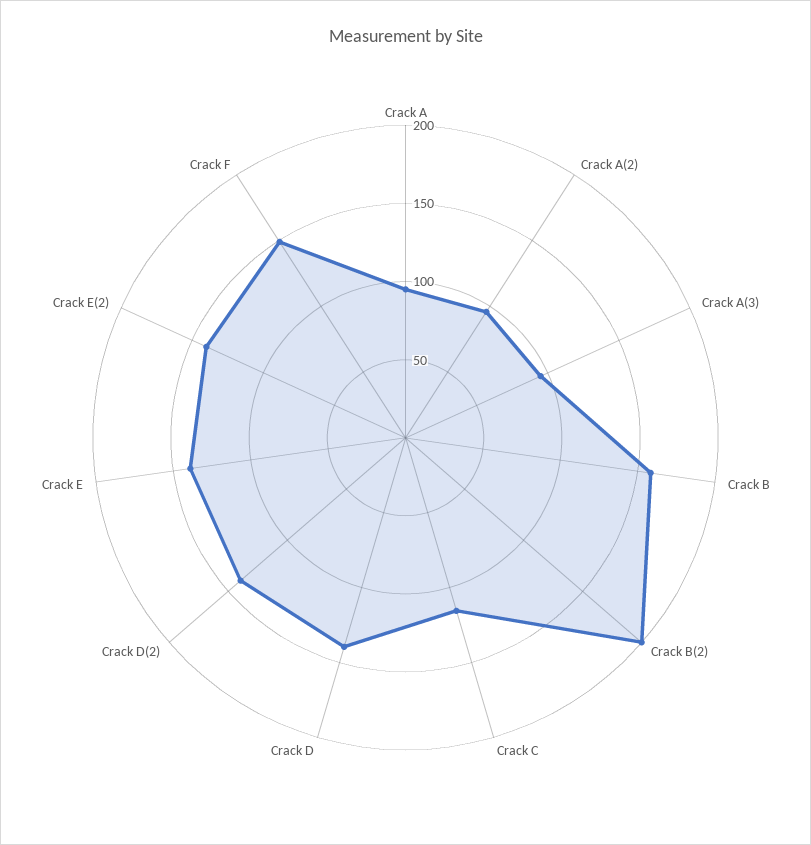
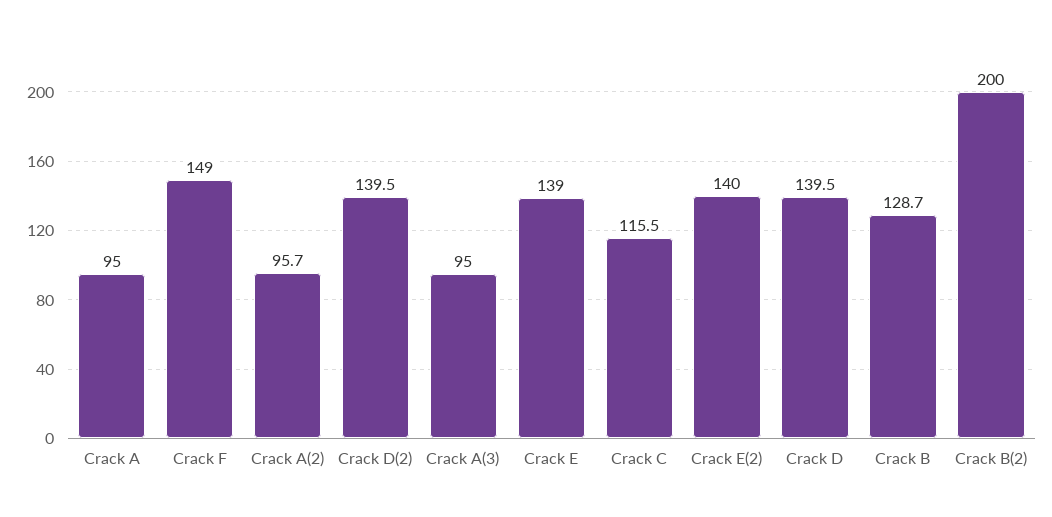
Crack B: 160 -> 128.7

